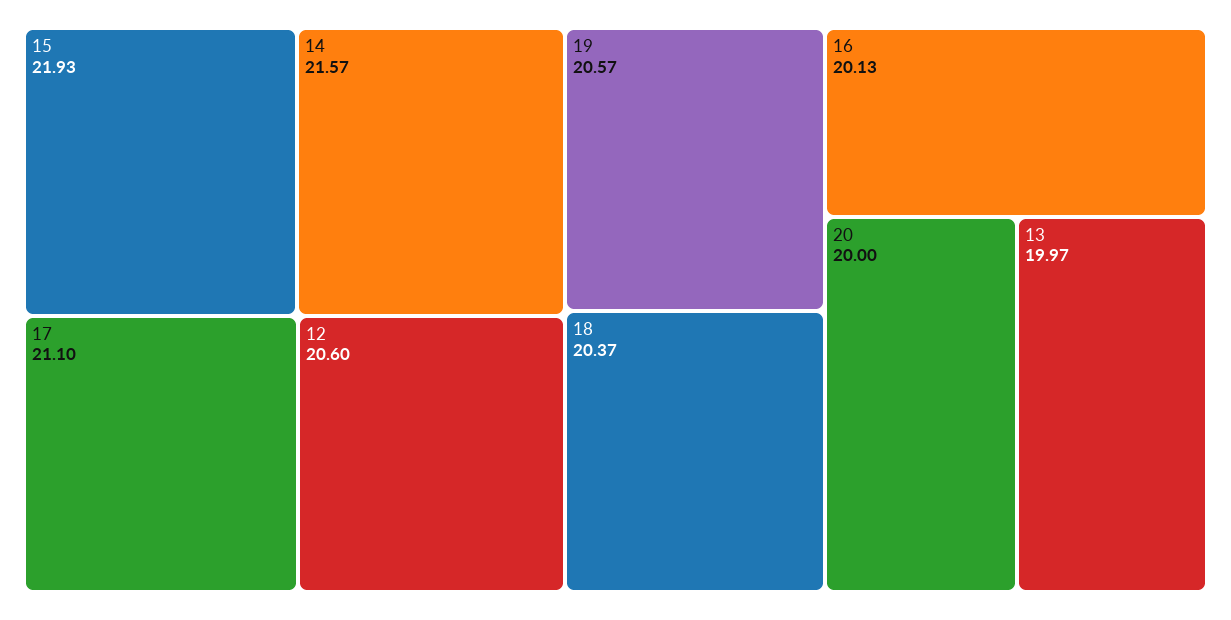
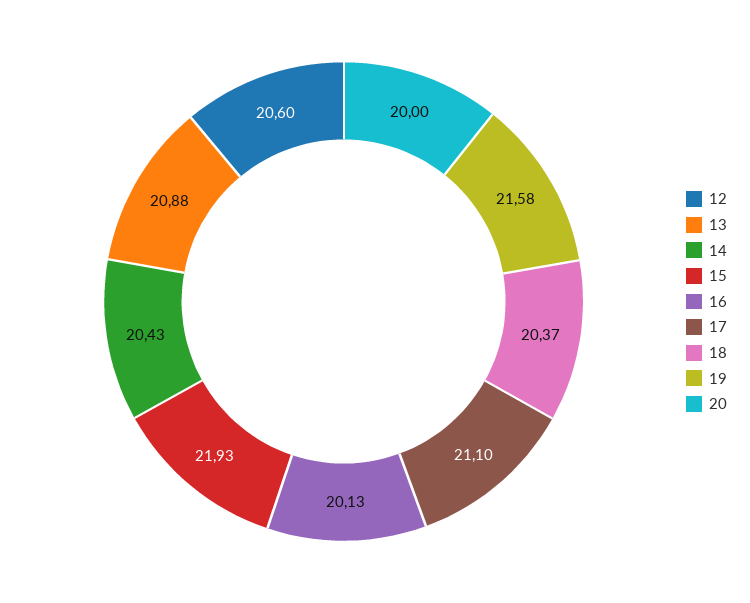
14: 21.57 -> 20.43
19: 20.57 -> 21.58
13: 19.97 -> 20.88

